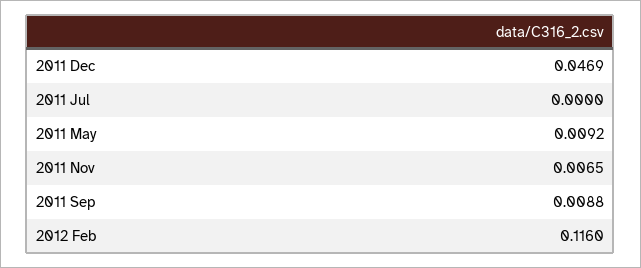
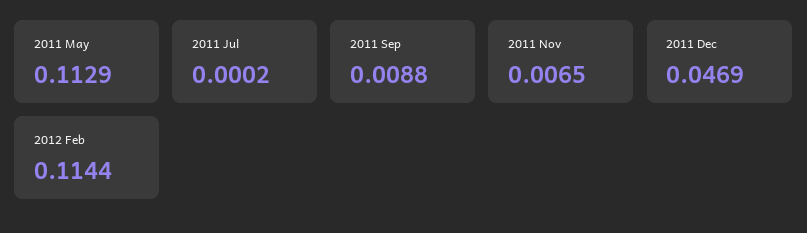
2011 Jul: 0 -> 0.0002
2011 May: 0.0092 -> 0.1129
2012 Feb: 0.116 -> 0.1144

